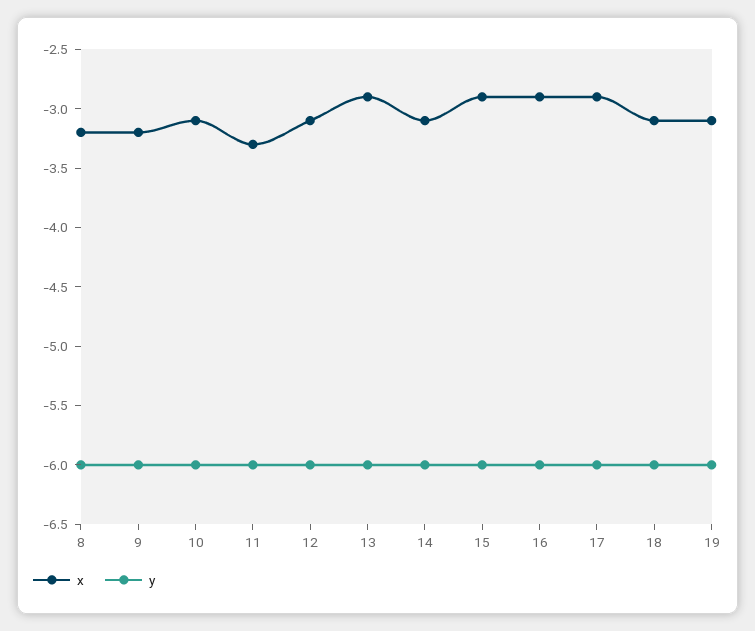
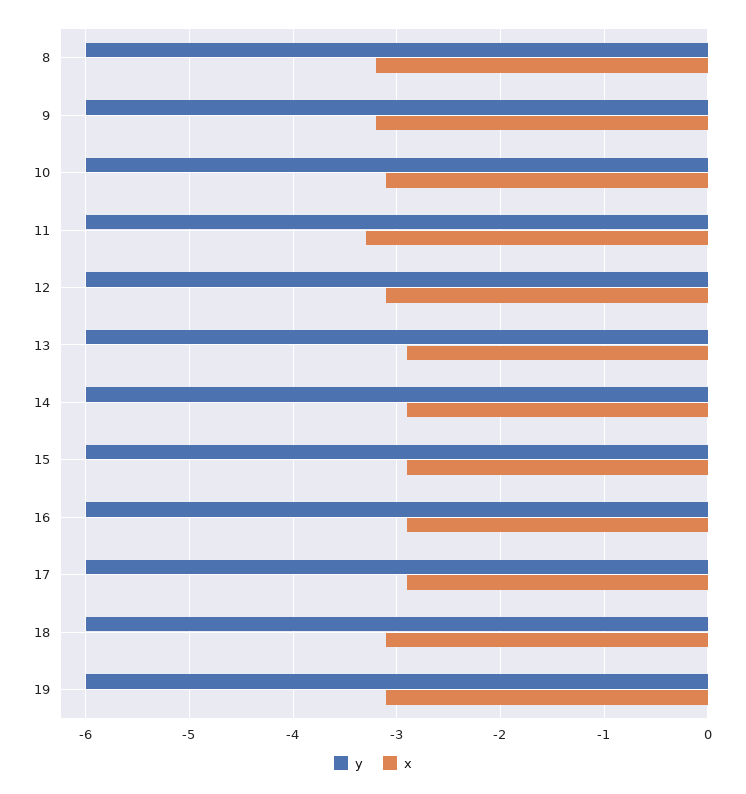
x, 14: -3.1 -> -2.9

